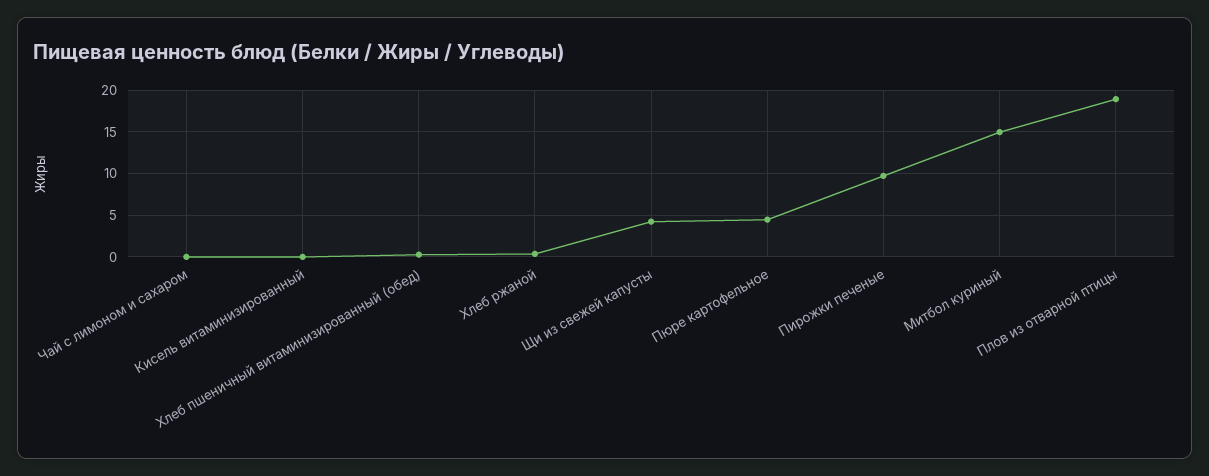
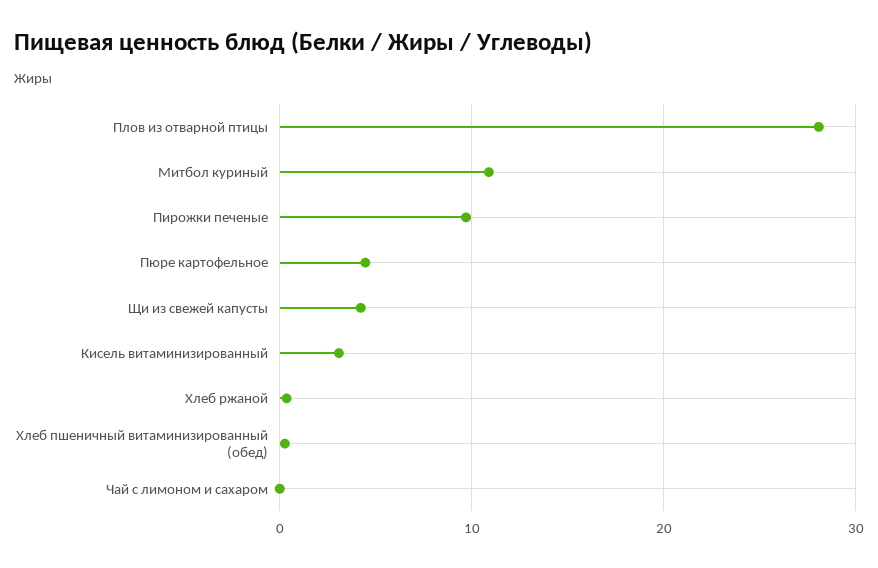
Кисель витаминизированный: 0 -> 3
Митбол куриный: 15 -> 11
Плов из отварной птицы: 19 -> 28

